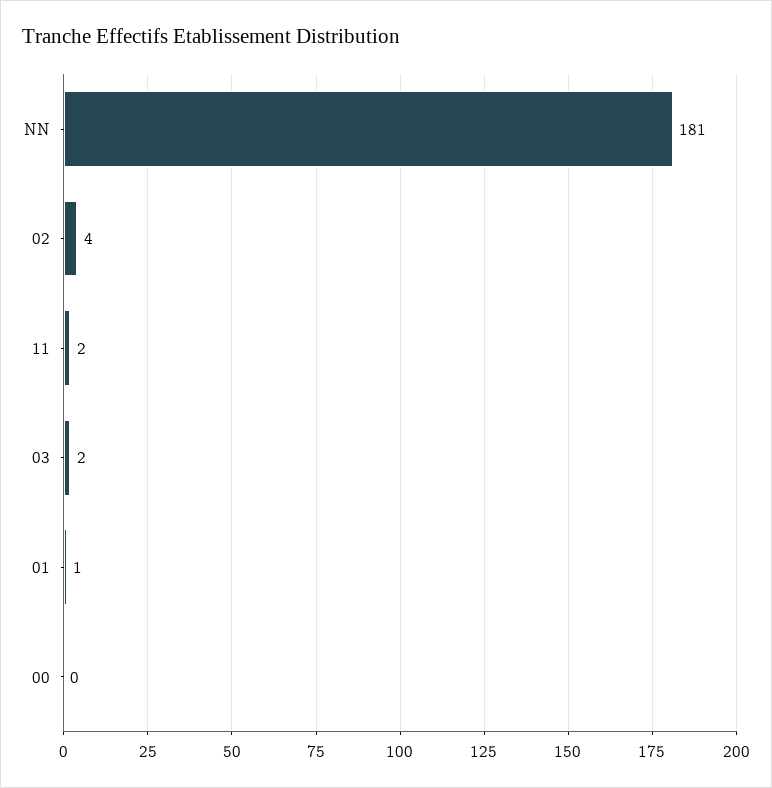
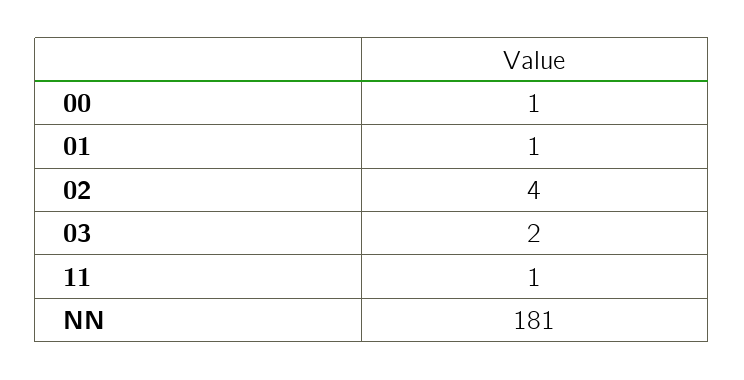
11: 2 -> 1
00: 0 -> 1

